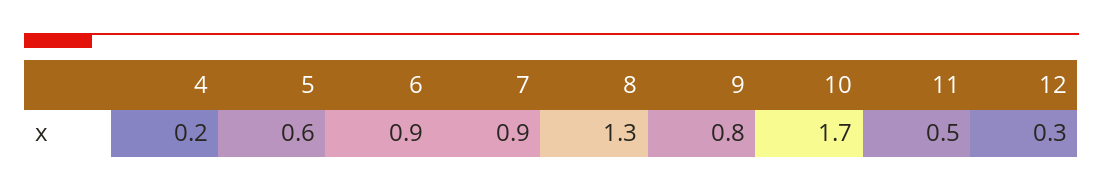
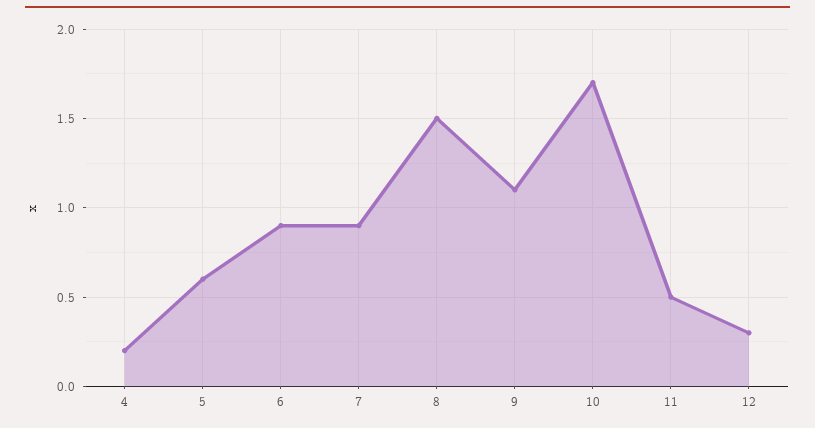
8: 1.3 -> 1.5
9: 0.8 -> 1.1

